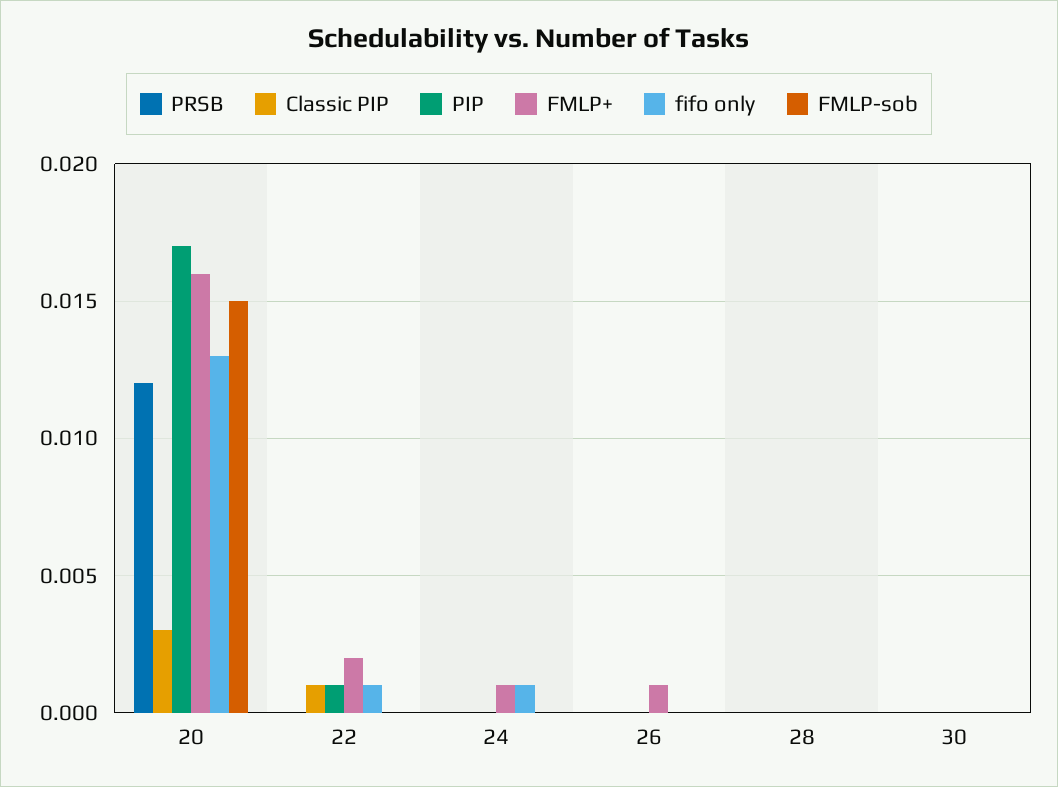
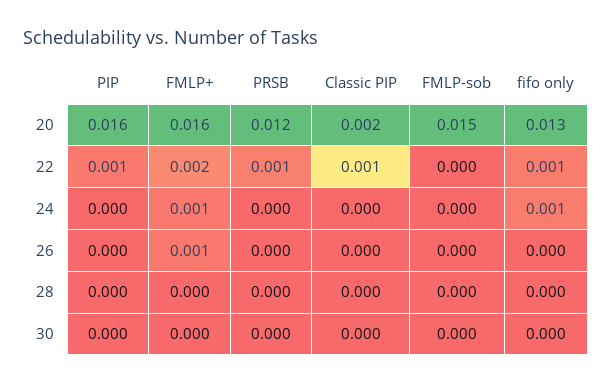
Classic PIP, 20: 0.003 -> 0.002
PIP, 20: 0.017 -> 0.016
PRSB, 22: 0 -> 0.001

